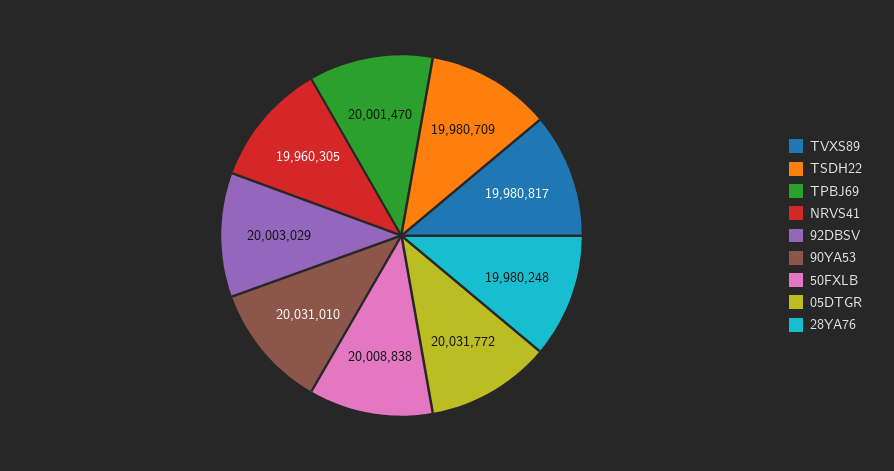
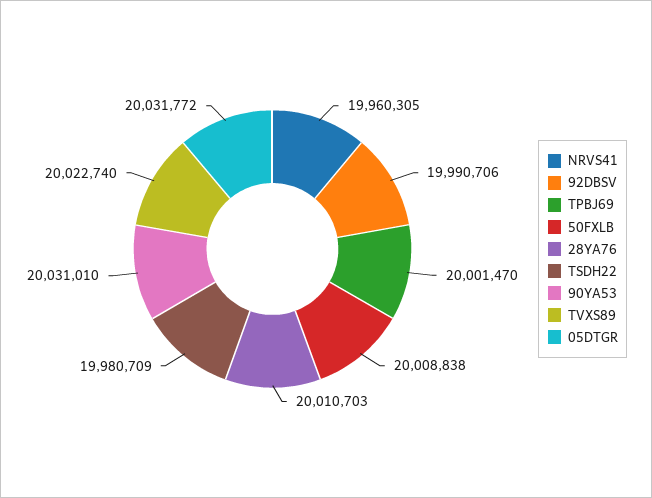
TVXS89: 19980817 -> 20022740
92DBSV: 20003029 -> 19990706
28YA76: 19980248 -> 20010703

